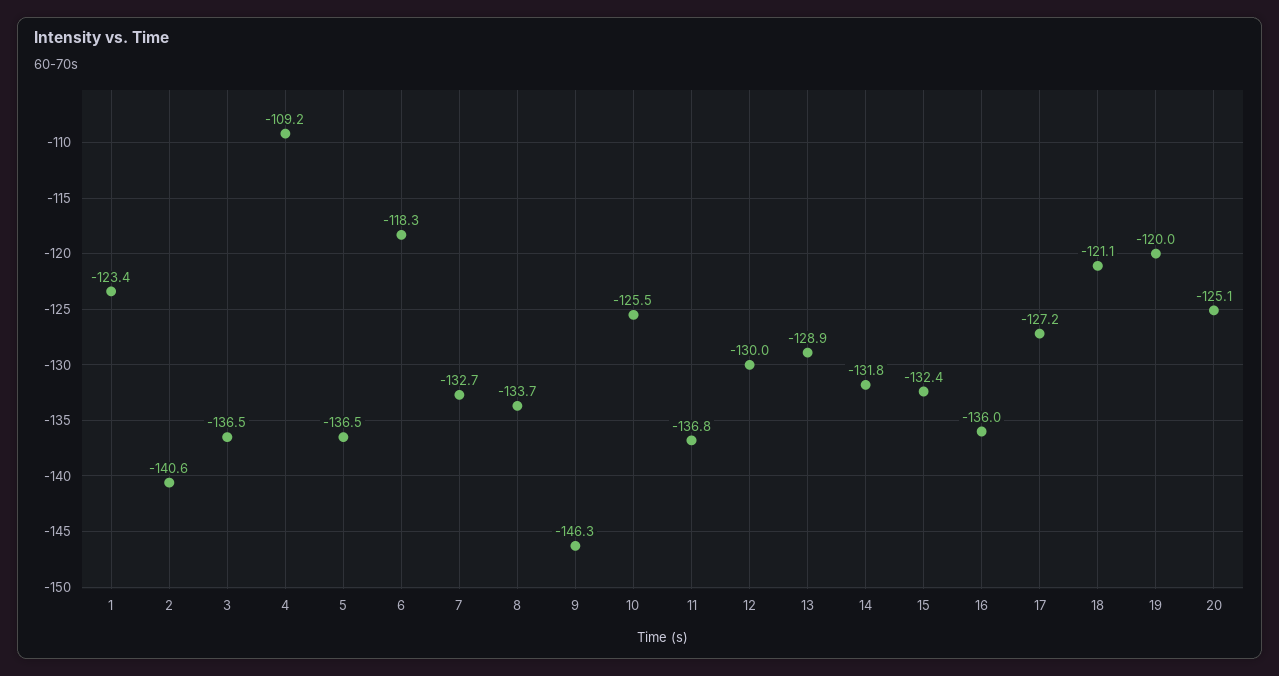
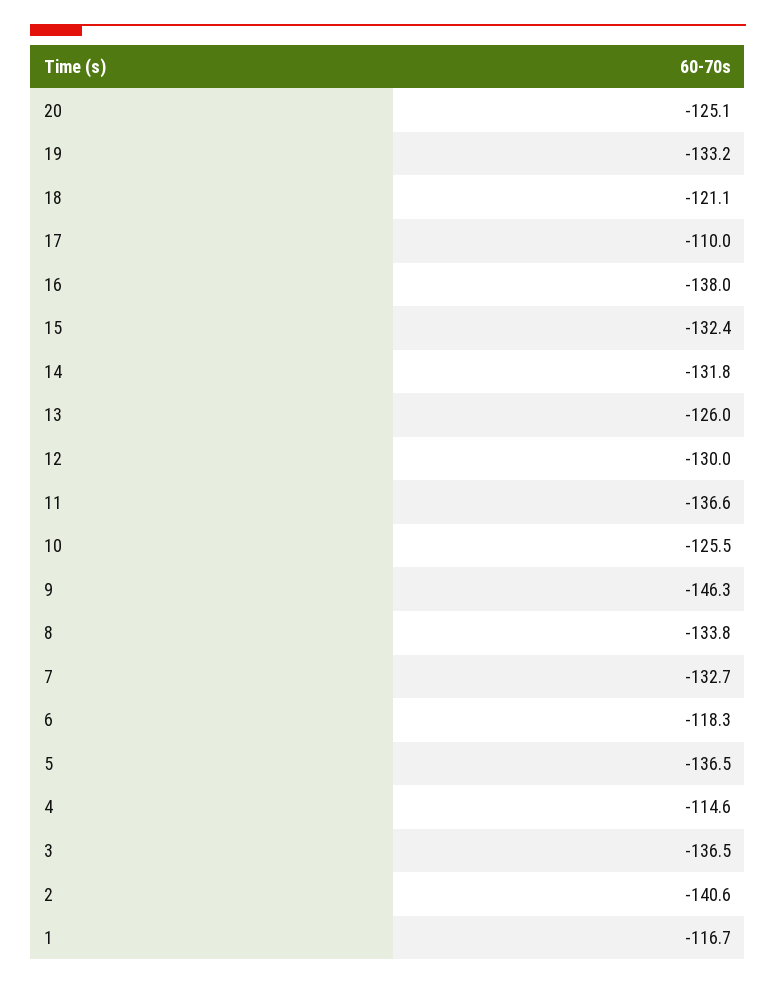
1: -123.4 -> -116.7
4: -109.2 -> -114.6
8: -133.7 -> -133.8
11: -136.8 -> -136.6
13: -128.9 -> -126
16: -136 -> -138
17: -127.2 -> -110
19: -120 -> -133.2

